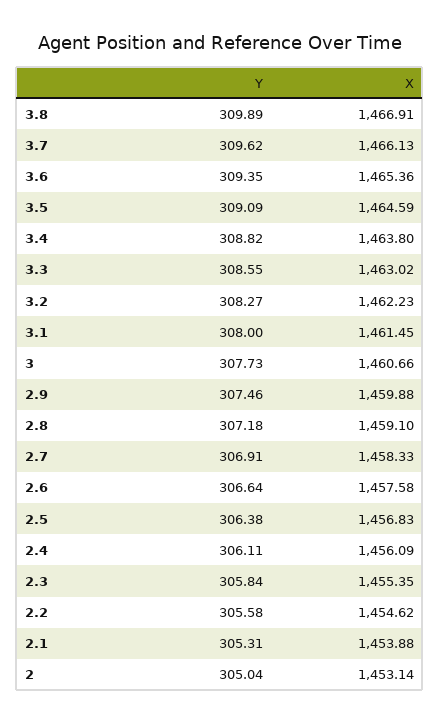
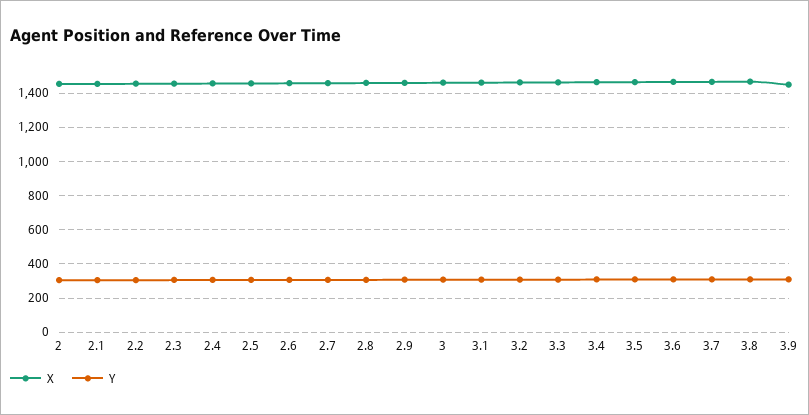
X, 3.9: none -> 1450
Y, 3.9: none -> 300

